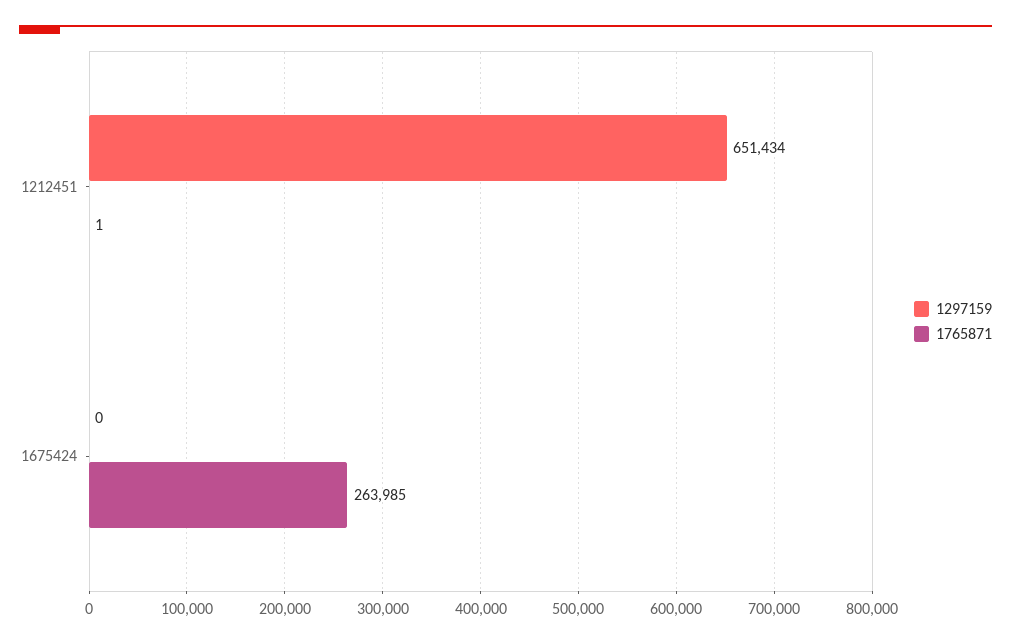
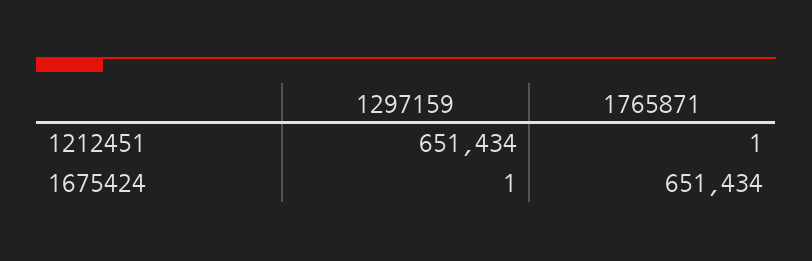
1297159, 1675424: 0 -> 1
1765871, 1675424: 263985 -> 651434

